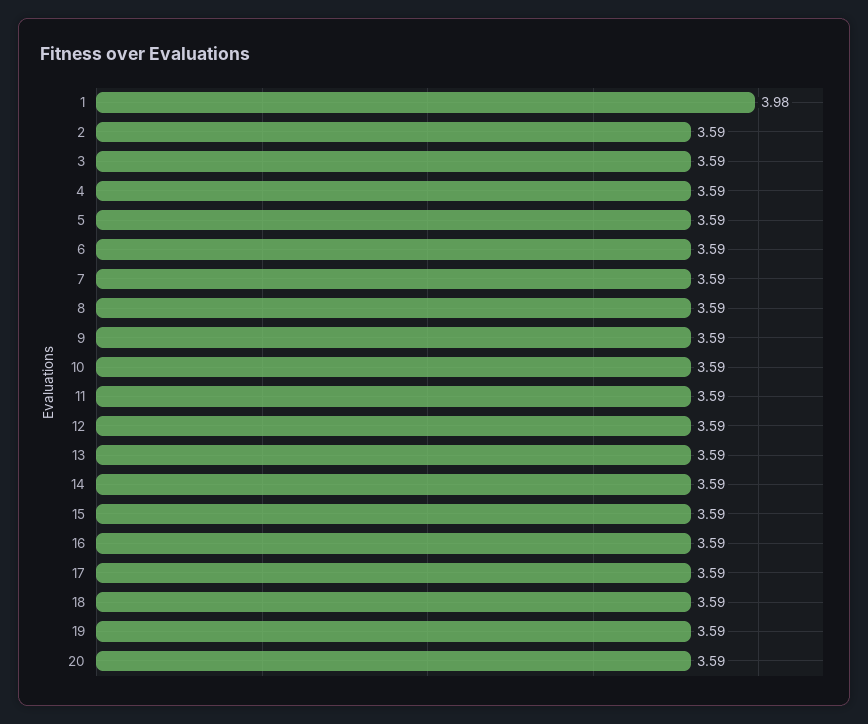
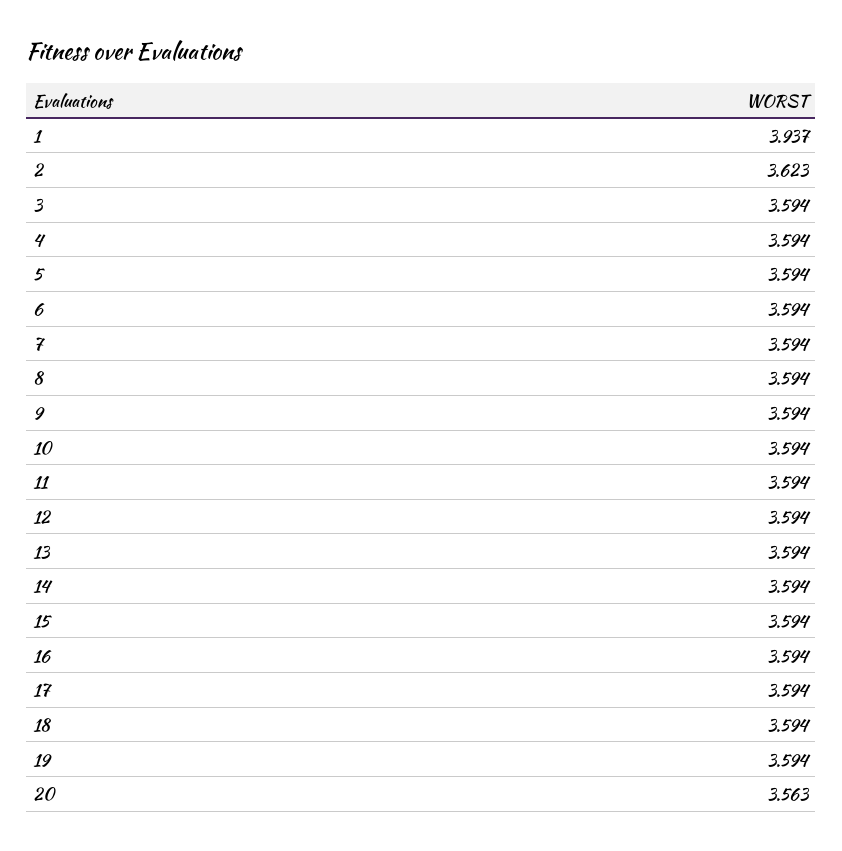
1: 3.98 -> 3.937
2: 3.59 -> 3.623
20: 3.59 -> 3.563

